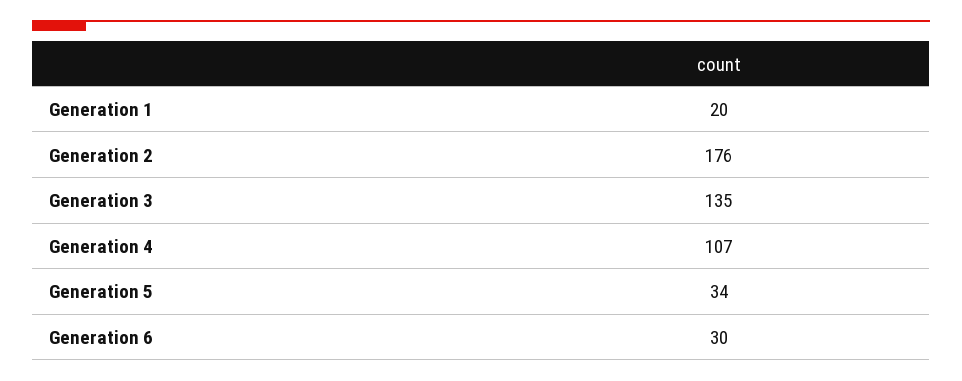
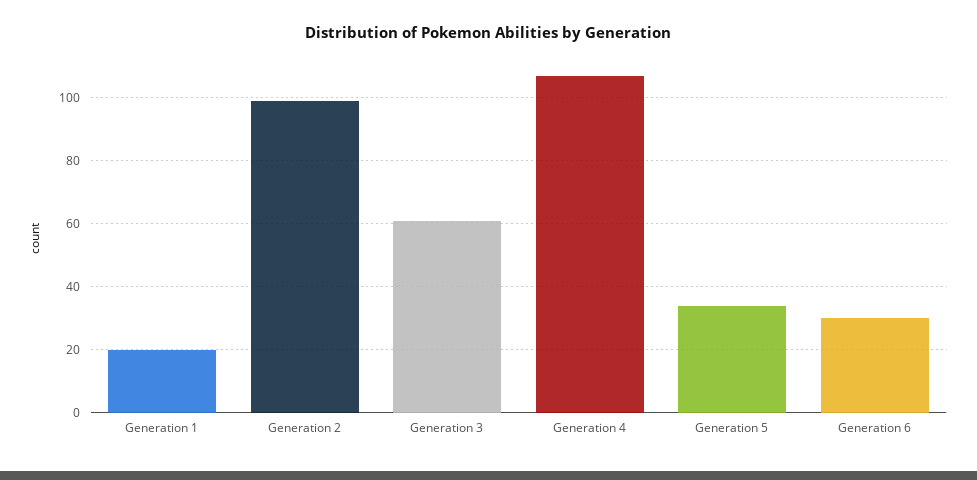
Generation 2: 176 -> 100
Generation 3: 135 -> 60

